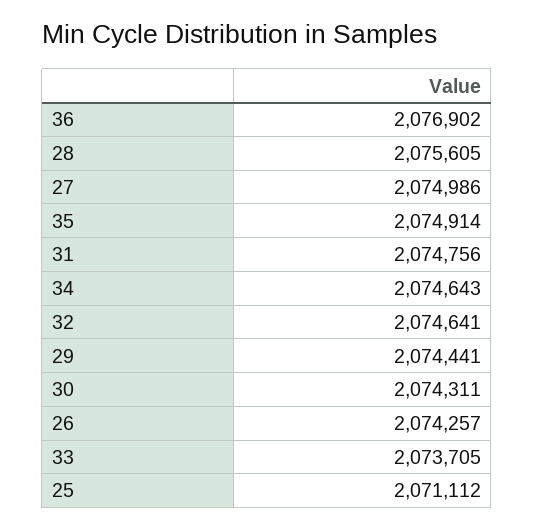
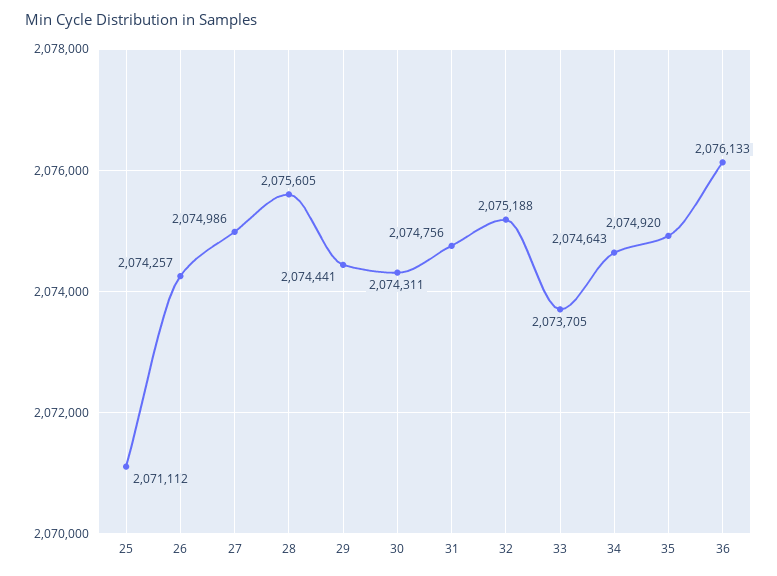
36: 2076902 -> 2076133
35: 2074914 -> 2074920
32: 2074641 -> 2075188

